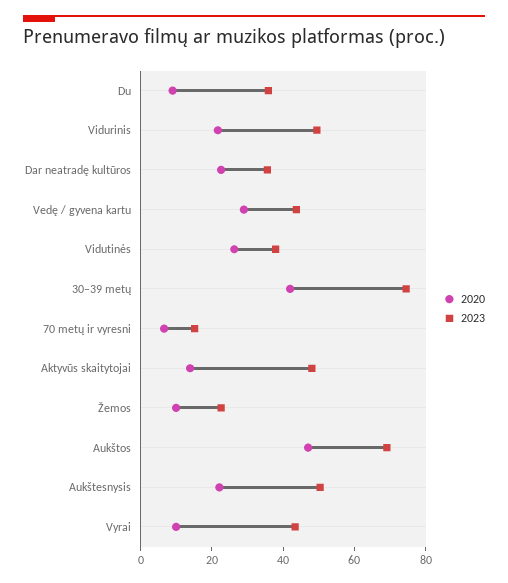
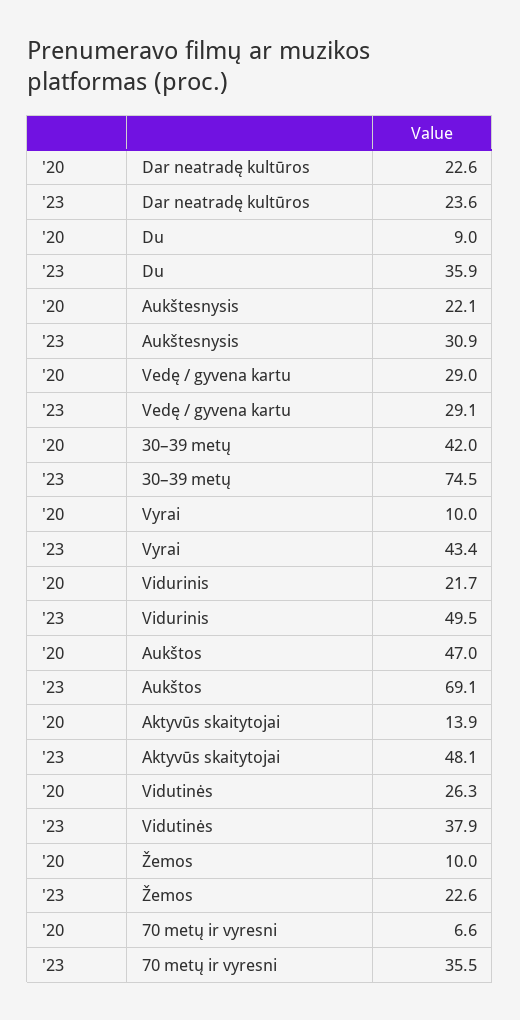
2023, Dar neatradę kultūros: 35 -> 23.6
2023, Vedę / gyvena kartu: 45 -> 29.1
2023, 70 metų ir vyresni: 15 -> 35.5
2023, Aukštesnysis: 50 -> 30.9

